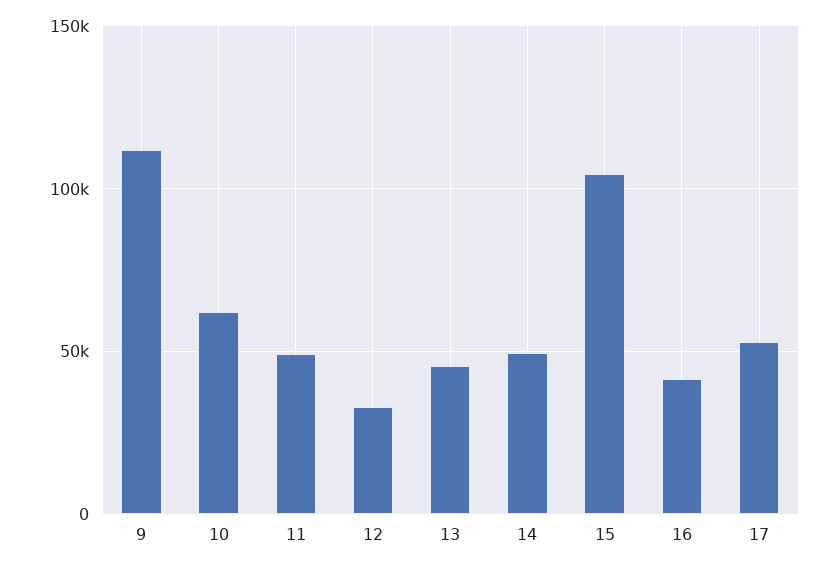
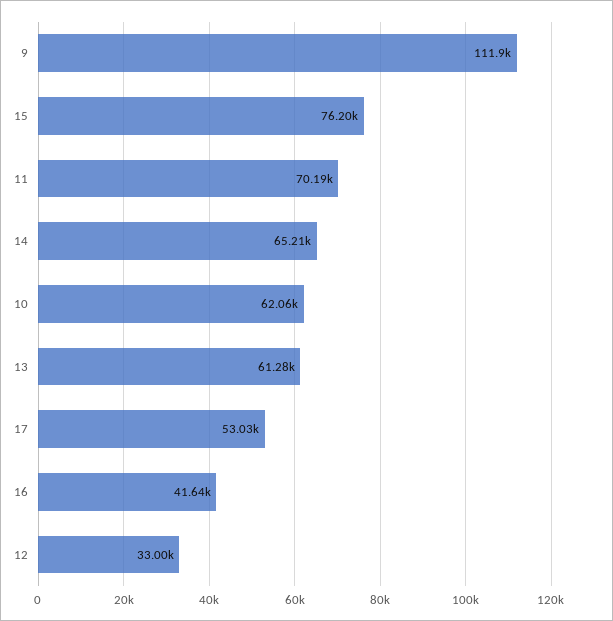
11: 50000 -> 70190
13: 45000 -> 61280
14: 50000 -> 65210
15: 105000 -> 76200

